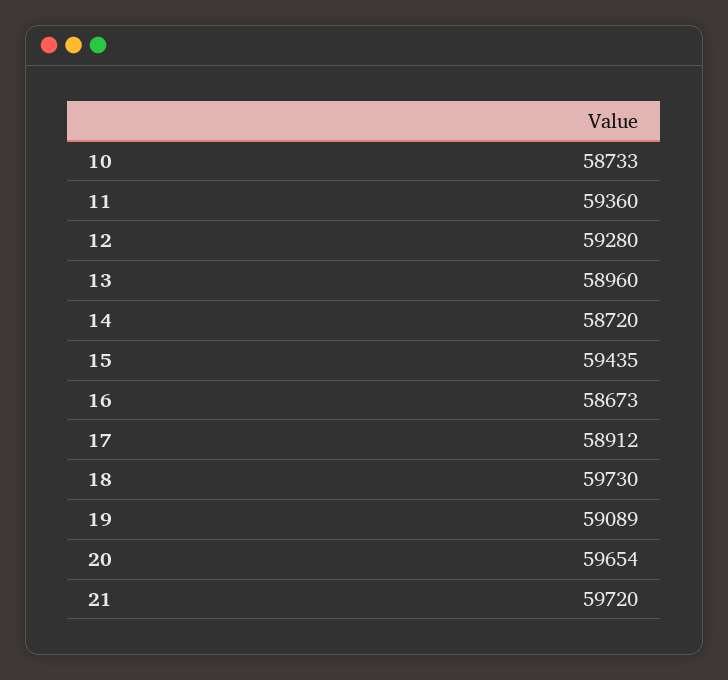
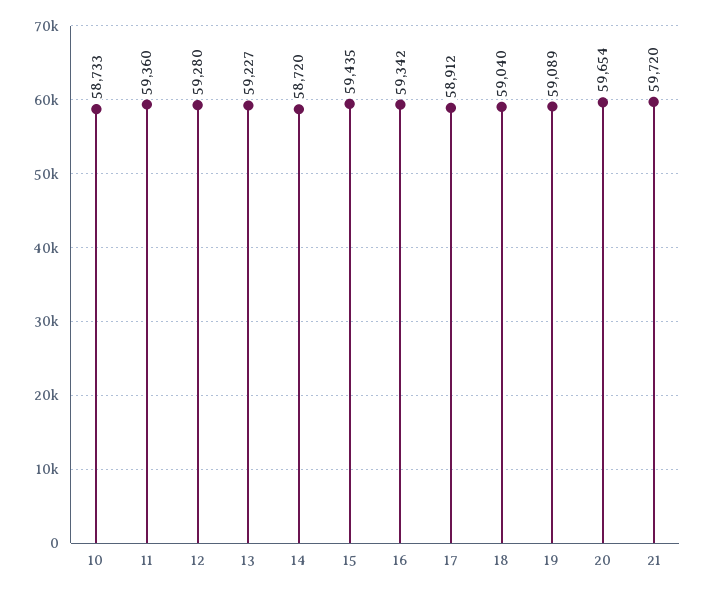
13: 58960 -> 59227
16: 58673 -> 59342
18: 59730 -> 59040

